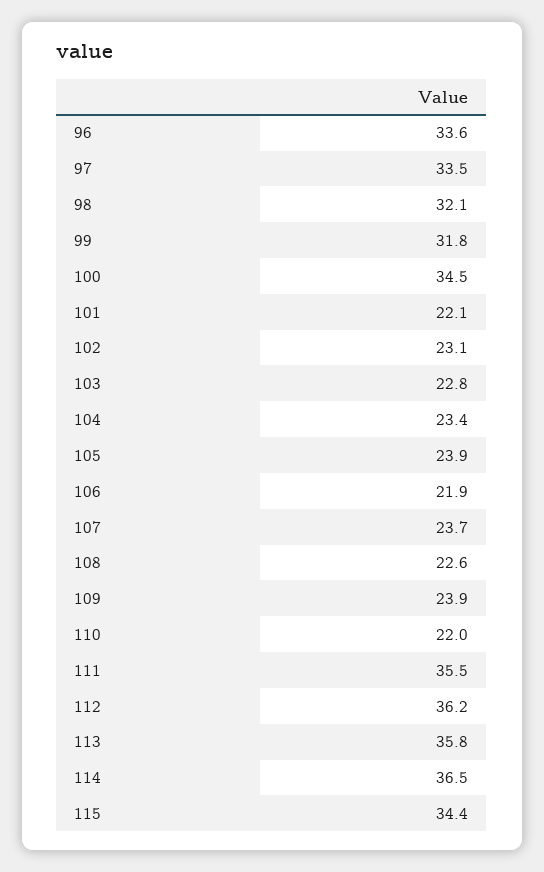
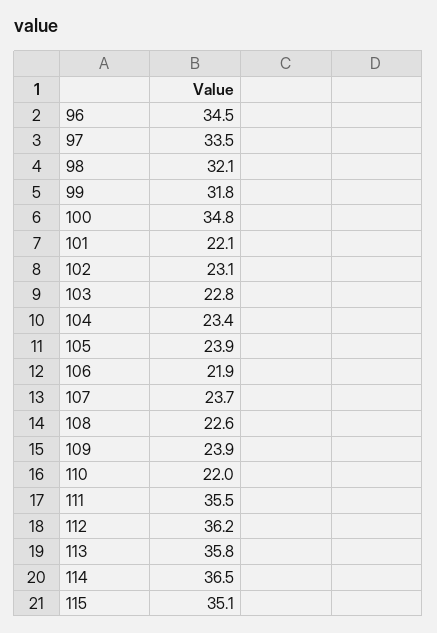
96: 33.6 -> 34.5
100: 34.5 -> 34.8
115: 34.4 -> 35.1

